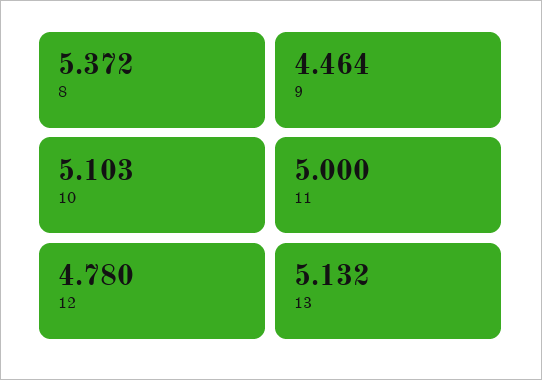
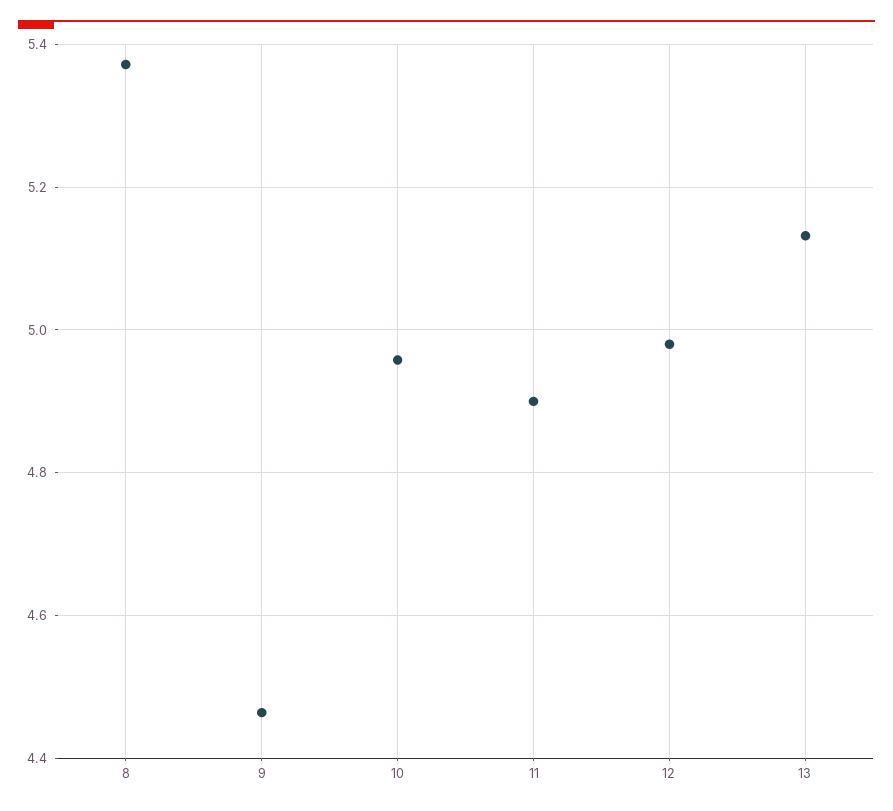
10: 5.103 -> 4.96
11: 5 -> 4.9
12: 4.78 -> 4.98

